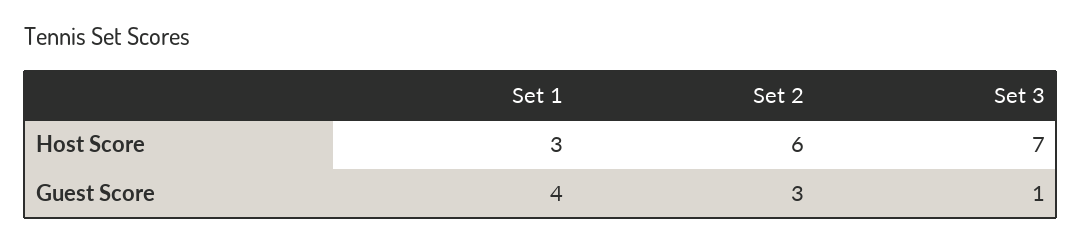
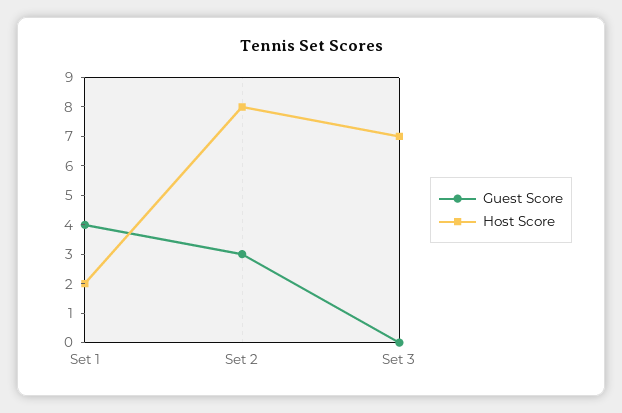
Host Score, Set 1: 3 -> 2
Host Score, Set 2: 6 -> 8
Guest Score, Set 3: 1 -> 0

